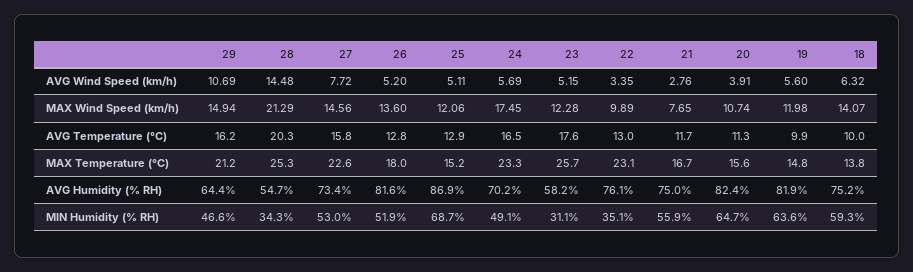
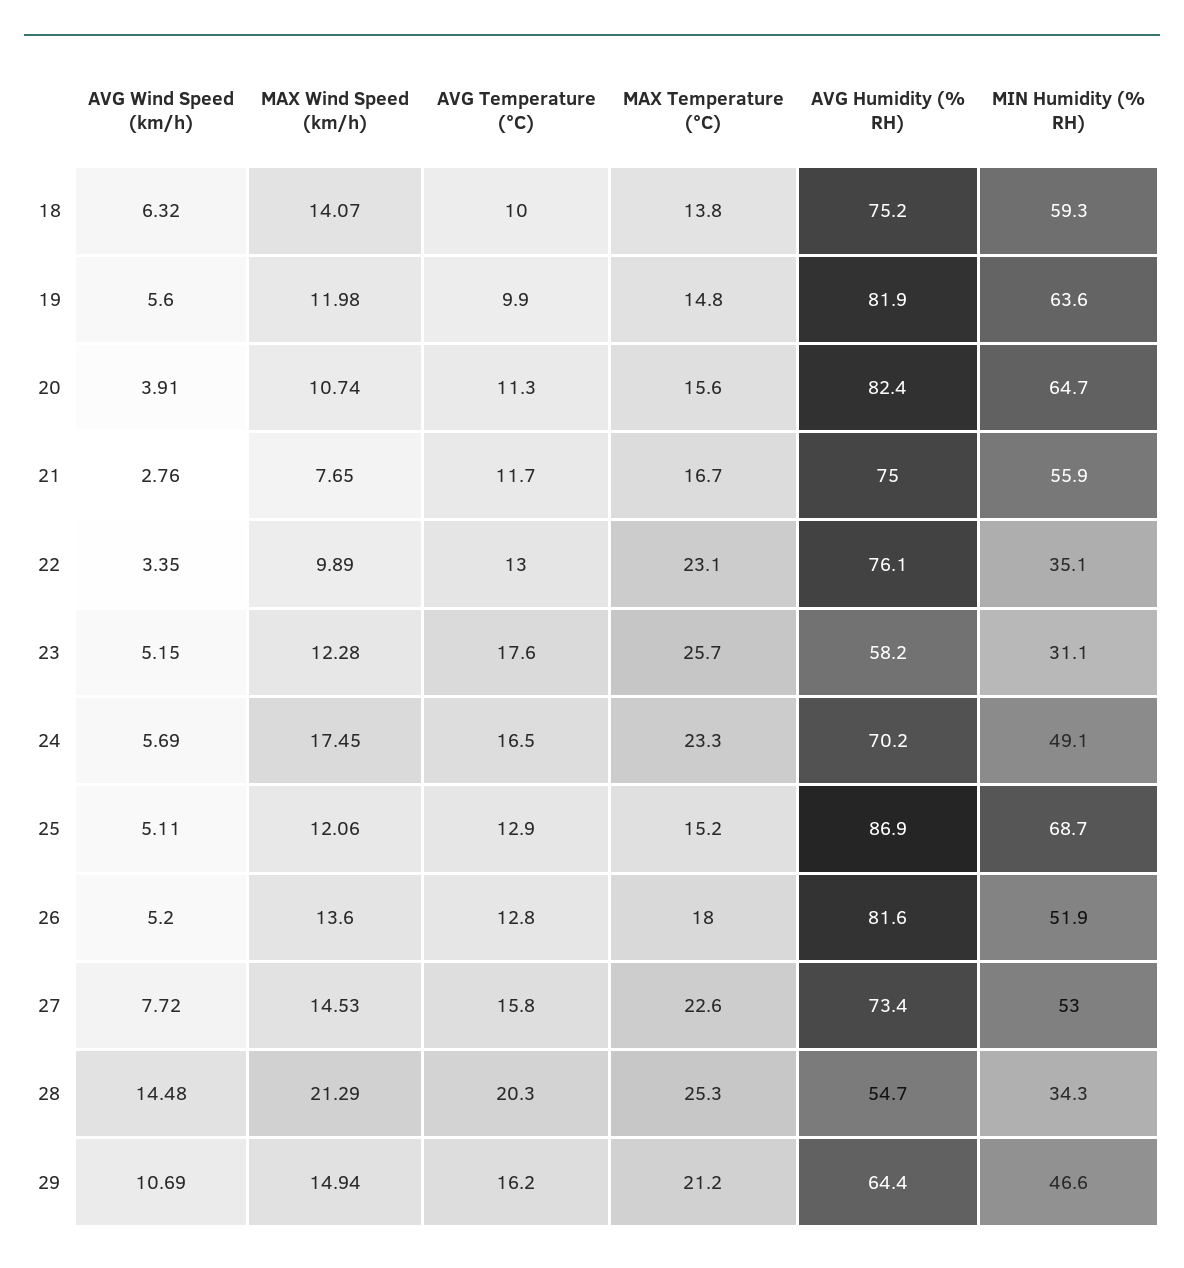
27, MAX Wind Speed (km/h): 14.56 -> 14.53

